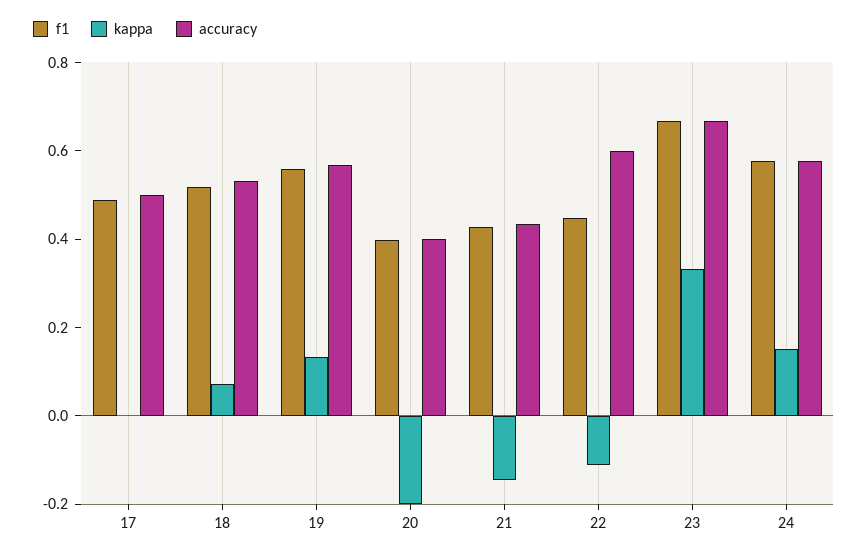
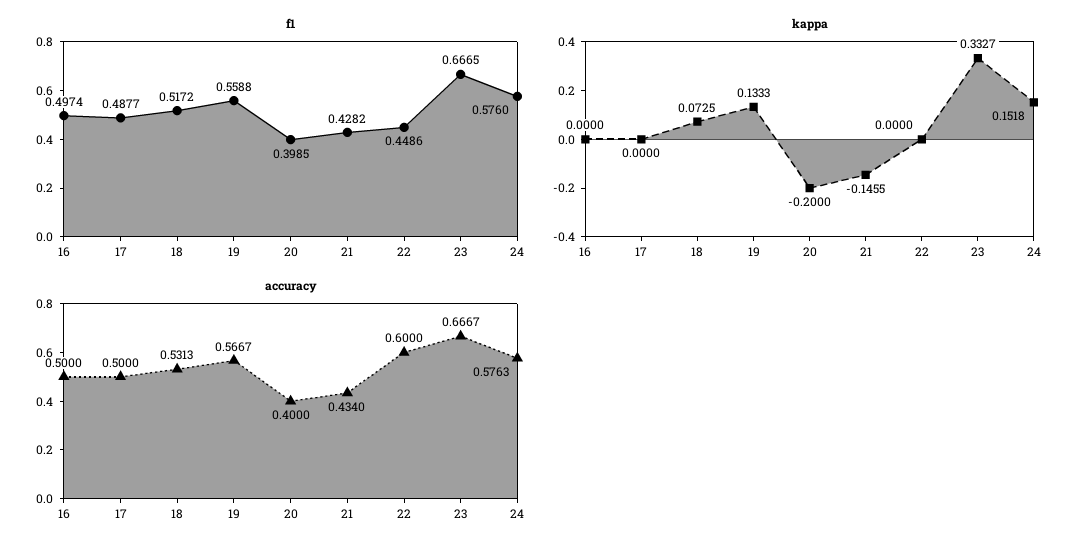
kappa, 22: -0.1 -> 0
f1, 16: none -> 0.4974
kappa, 16: none -> 0
accuracy, 16: none -> 0.5

